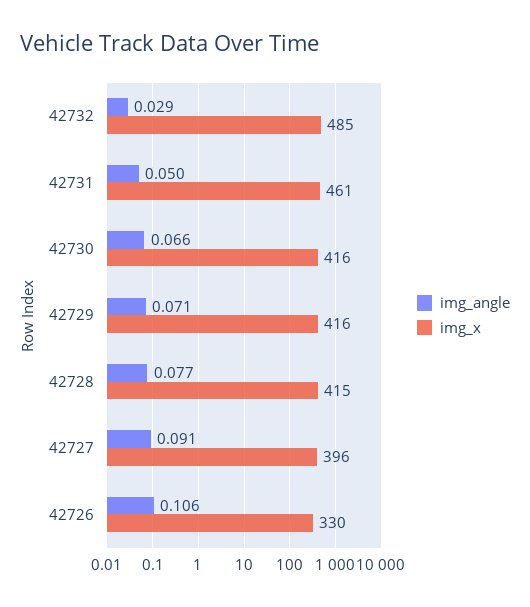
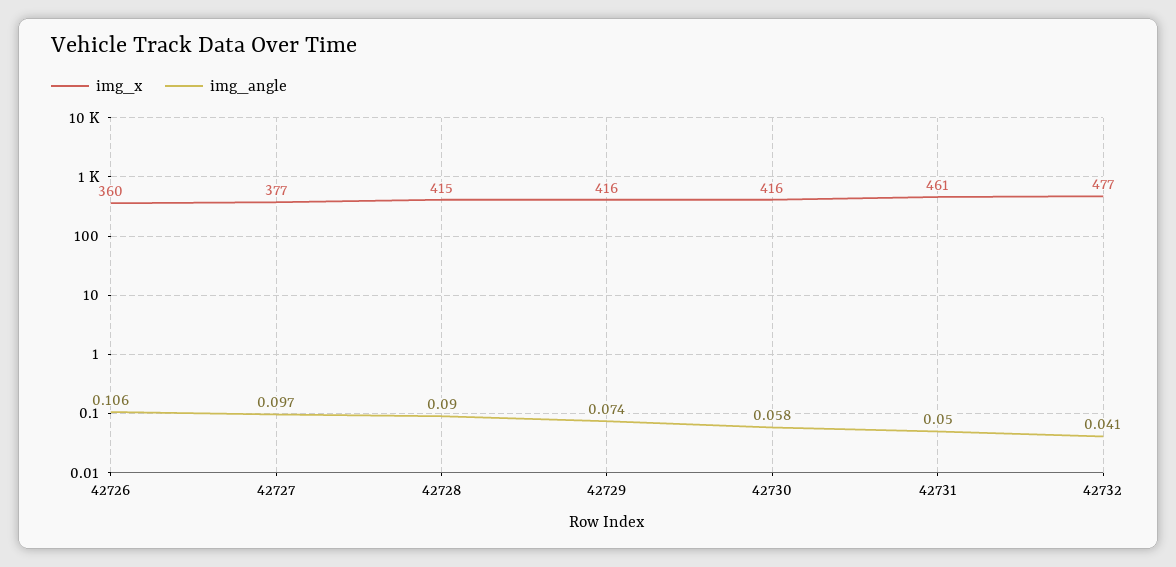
img_angle, 42732: 0.029 -> 0.041
img_x, 42732: 485 -> 477
img_angle, 42730: 0.066 -> 0.058
img_angle, 42729: 0.071 -> 0.074
img_angle, 42728: 0.077 -> 0.09
img_angle, 42727: 0.091 -> 0.097
img_x, 42727: 396 -> 377
img_x, 42726: 330 -> 360

